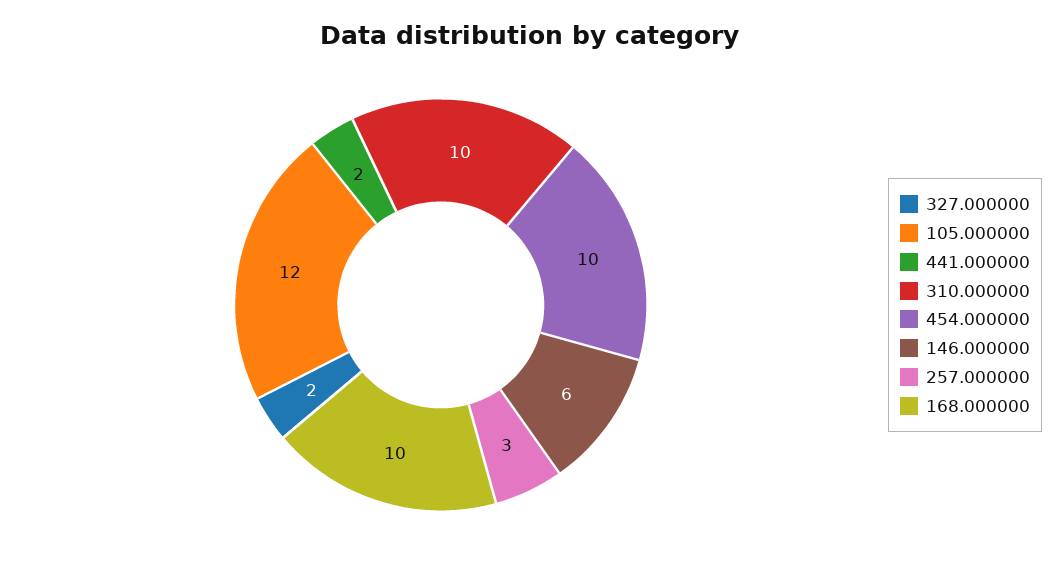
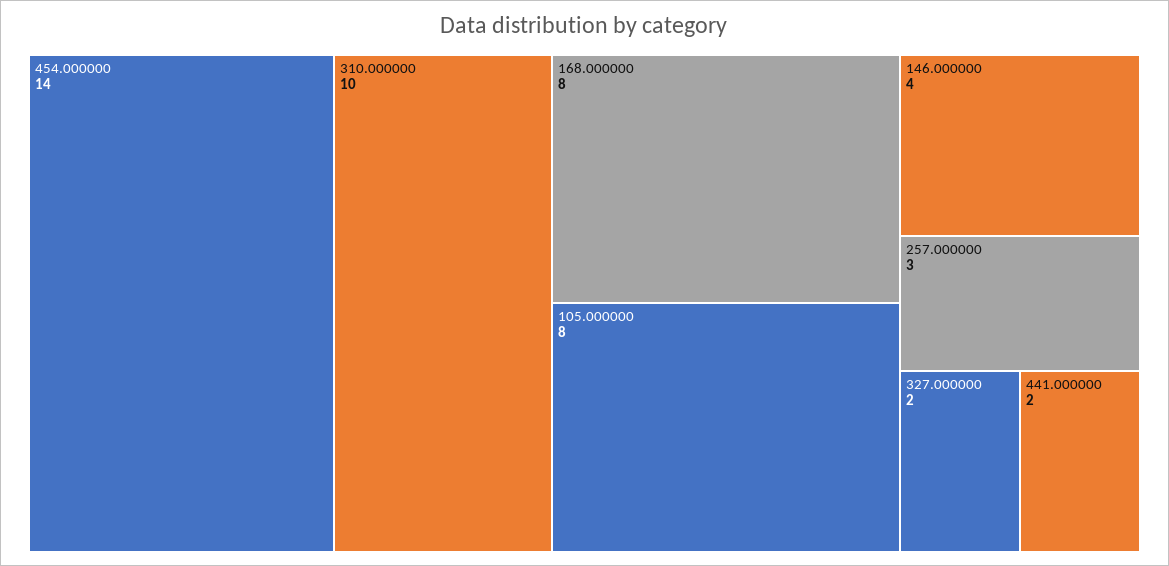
105.000000: 12 -> 8
454.000000: 10 -> 14
146.000000: 6 -> 4
168.000000: 10 -> 8

